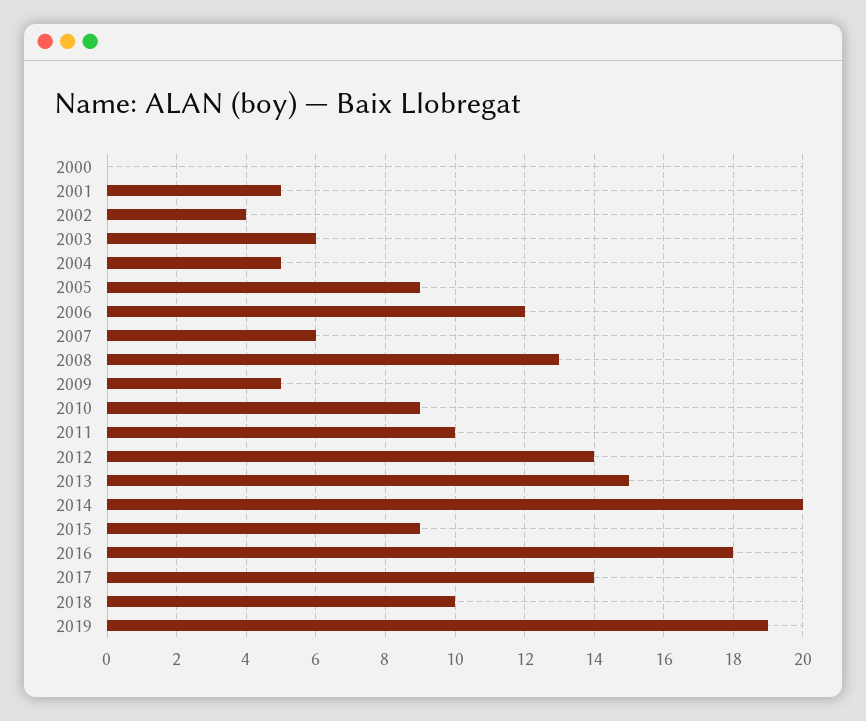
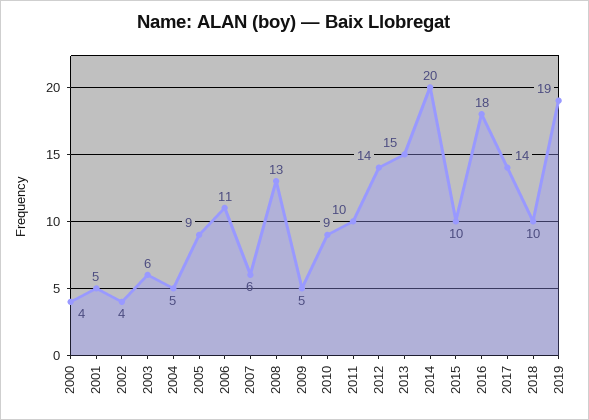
2000: 0 -> 4
2006: 12 -> 11
2015: 9 -> 10

